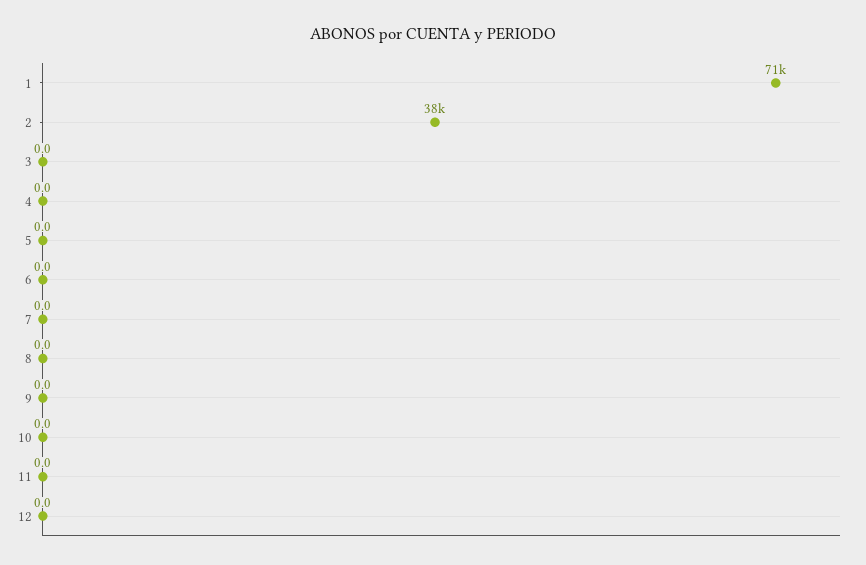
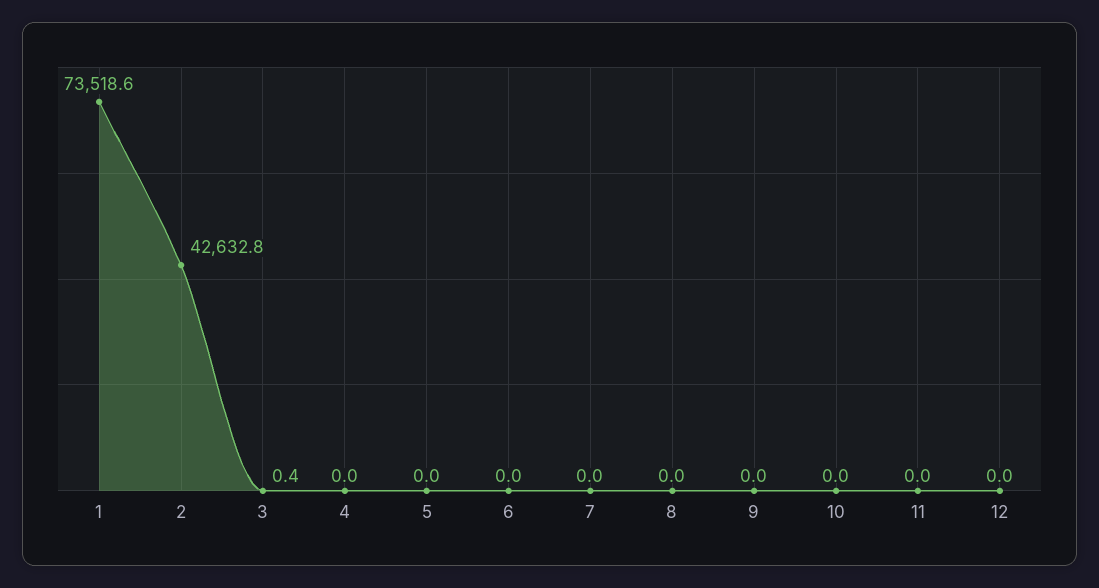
1: 71000 -> 73518.6
2: 38000 -> 42632.8
3: 0 -> 0.4

